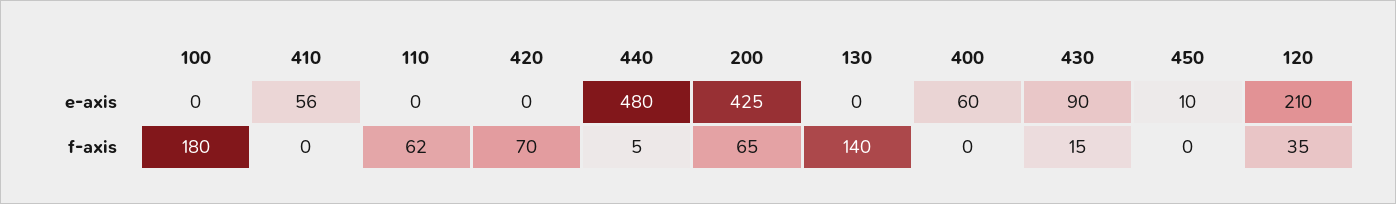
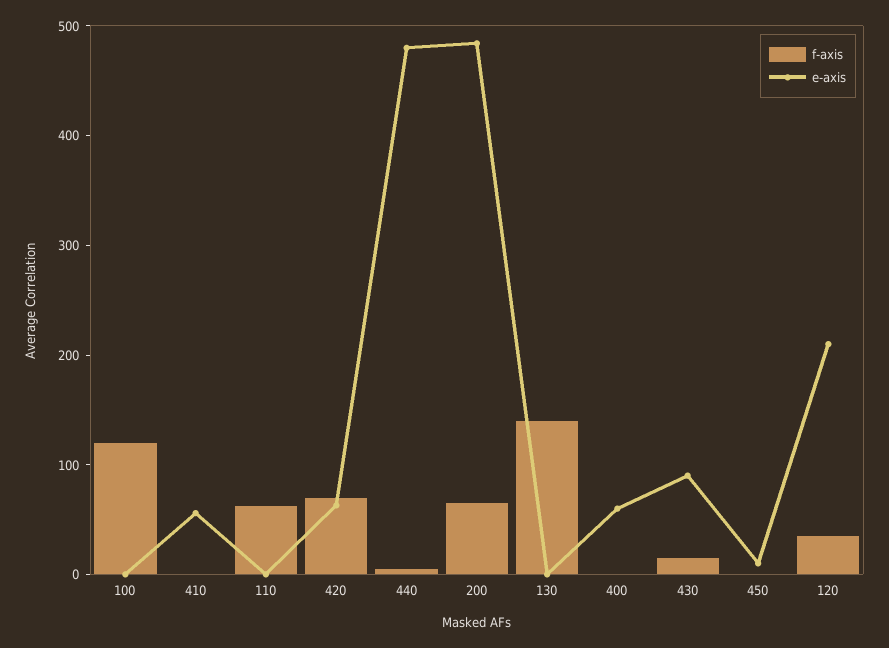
e-axis, 420: 0 -> 60
e-axis, 200: 425 -> 480
f-axis, 100: 180 -> 120

